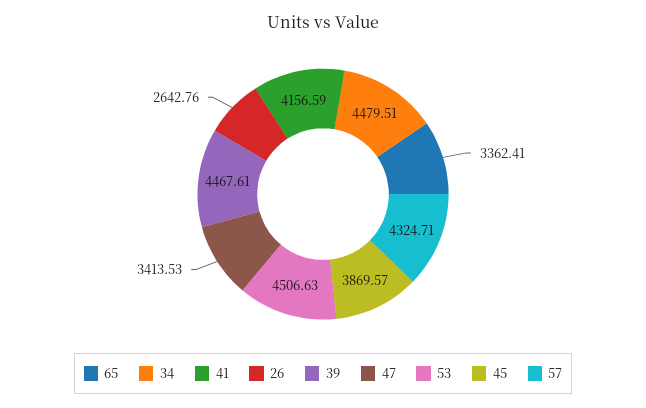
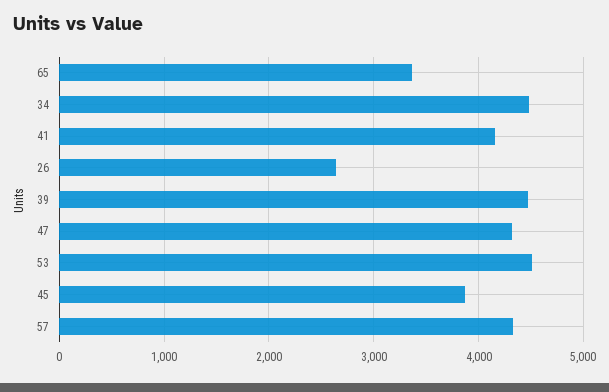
47: 3413.53 -> 4300

